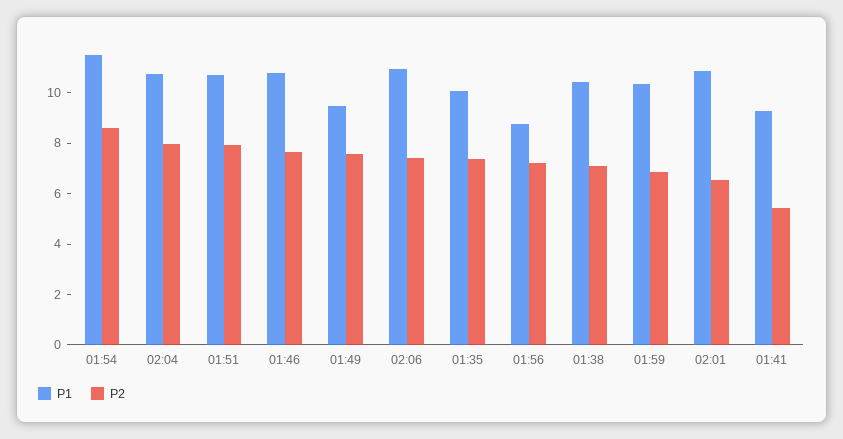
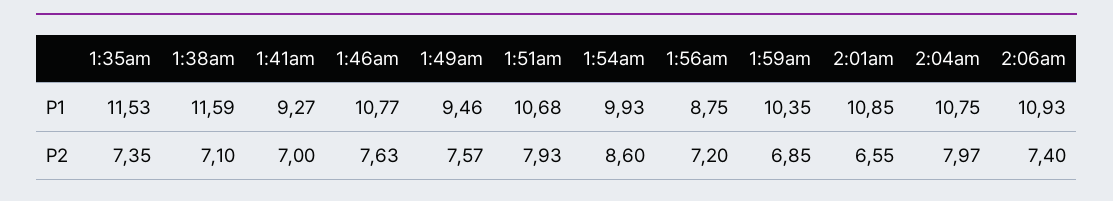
P1, 01:54: 11.5 -> 9.93
P1, 01:35: 10 -> 11.53
P1, 01:38: 10.5 -> 11.59
P2, 01:41: 5.5 -> 7

